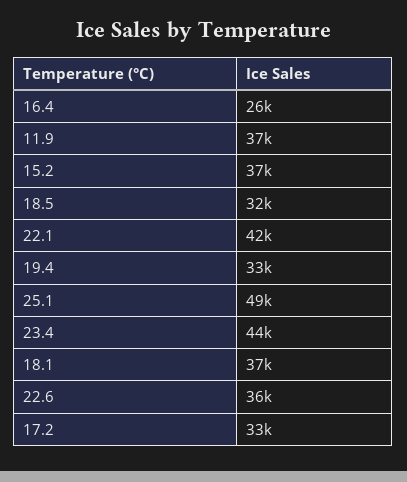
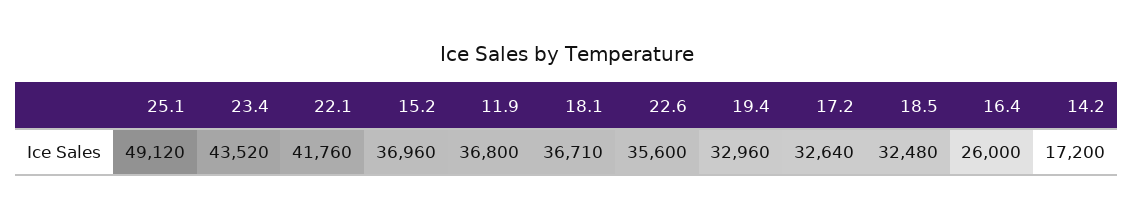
14.2: none -> 17200

